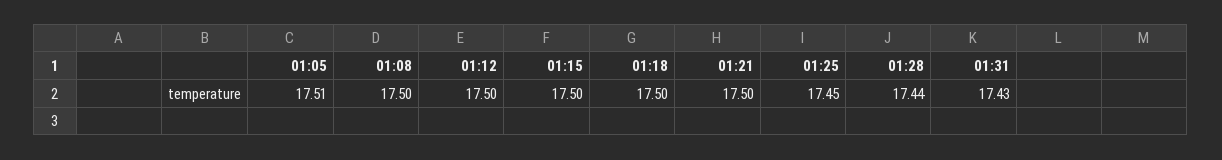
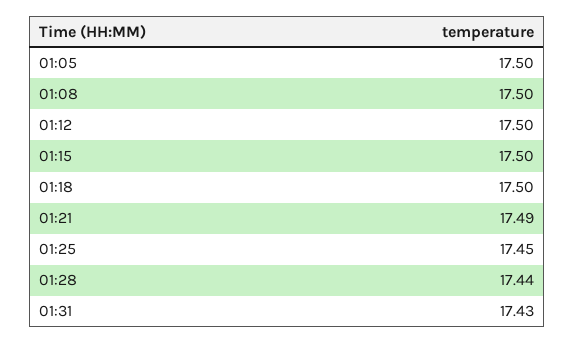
01:05: 17.51 -> 17.5
01:21: 17.5 -> 17.49

